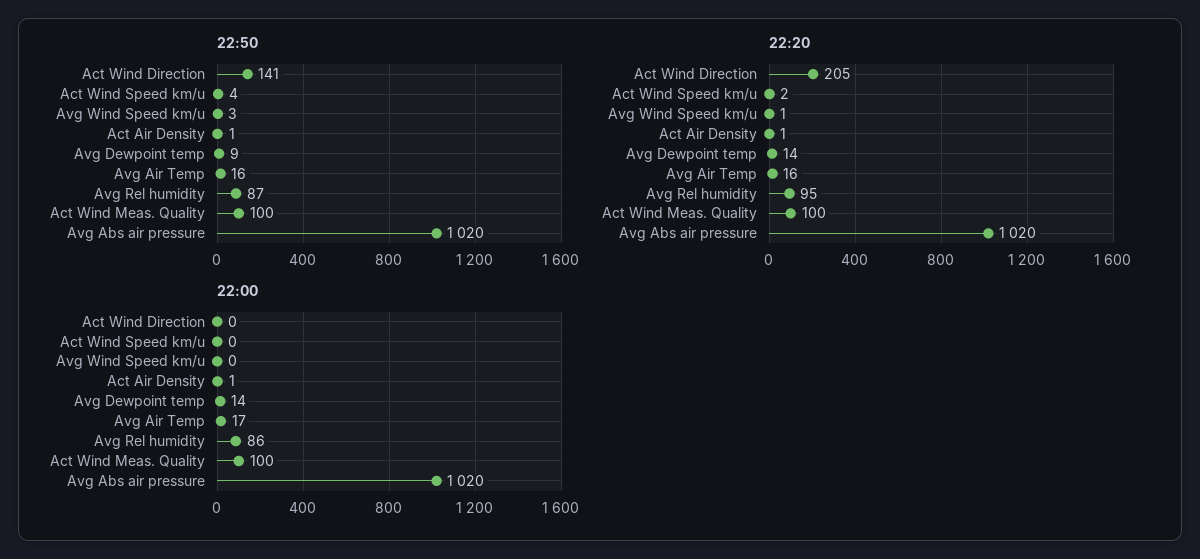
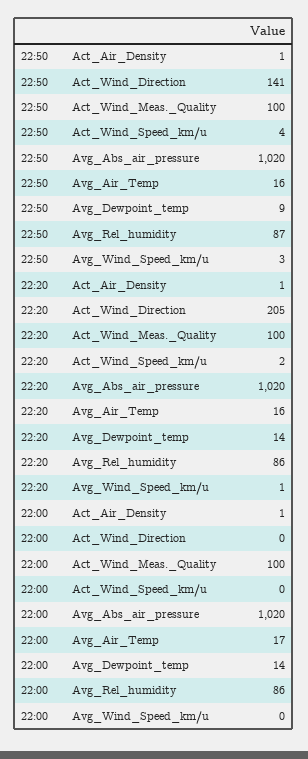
22:20, Avg Rel humidity: 95 -> 86

